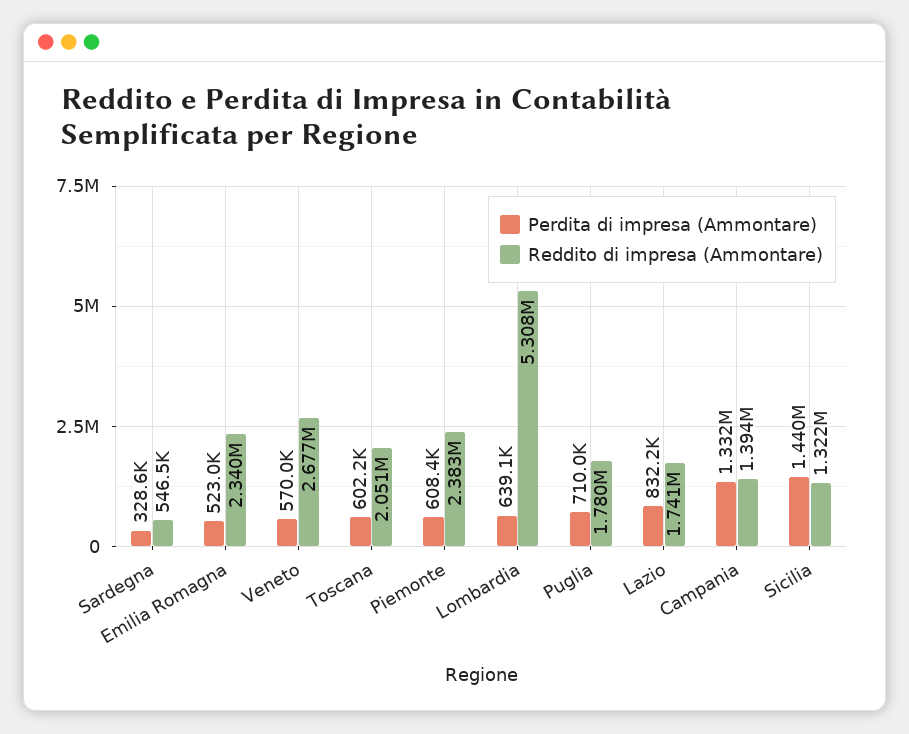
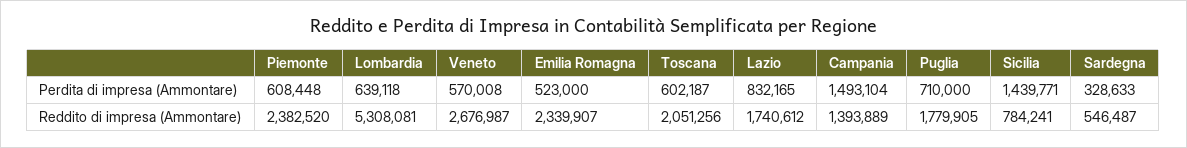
Perdita di impresa (Ammontare), Campania: 1332000 -> 1493104
Reddito di impresa (Ammontare), Sicilia: 1322000 -> 784241

